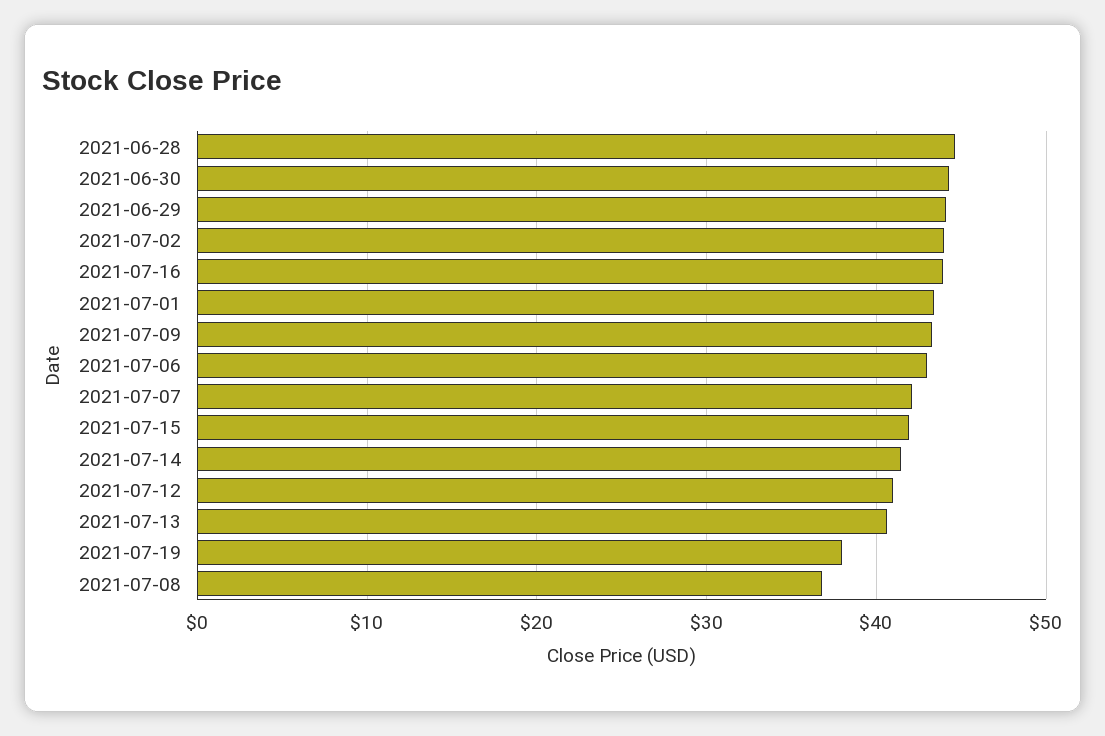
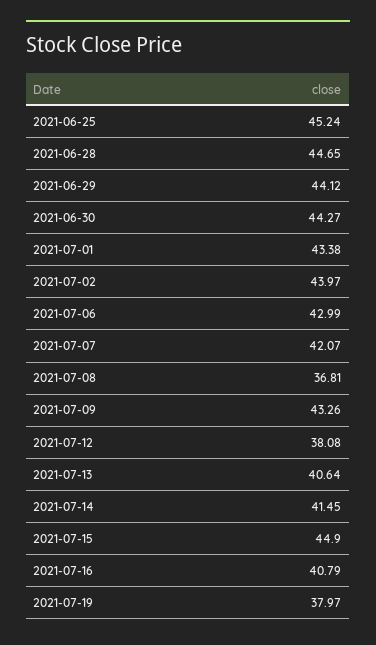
2021-07-16: 44 -> 40.79
2021-07-15: 42 -> 44.9
2021-07-12: 41 -> 38.08
2021-06-25: none -> 45.24

